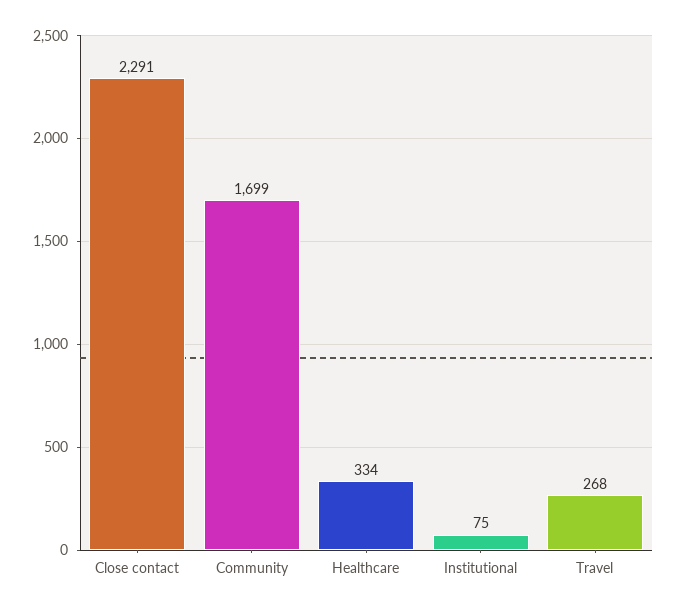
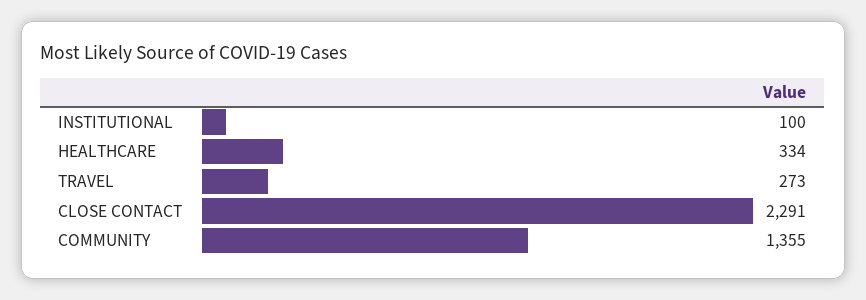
Community: 1699 -> 1355
Institutional: 75 -> 100
Travel: 268 -> 273

